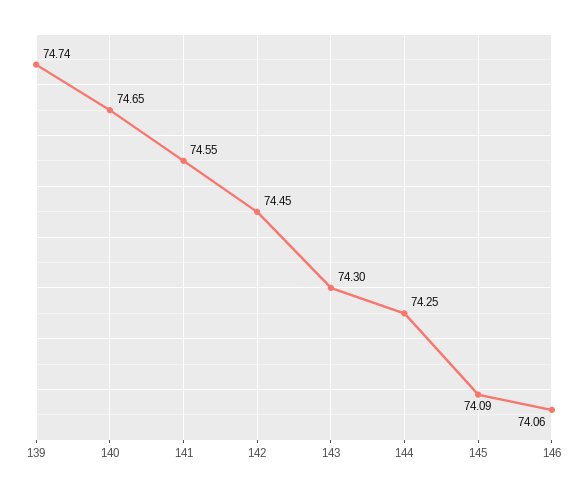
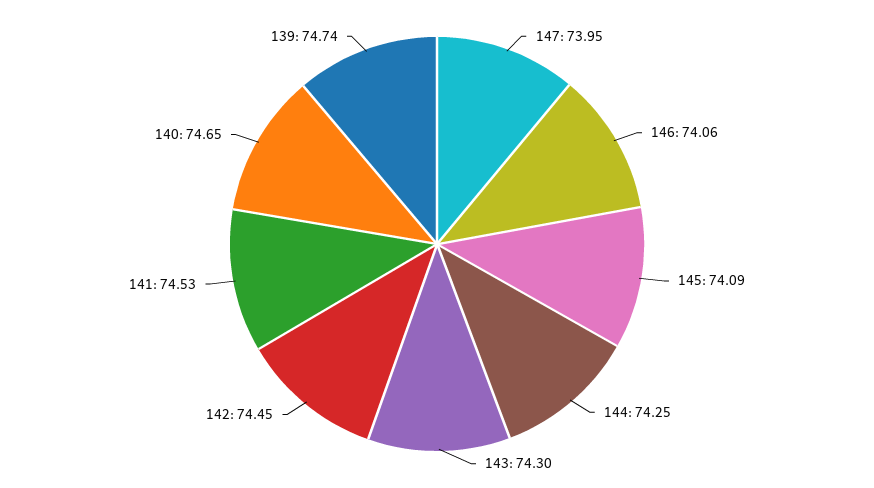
141: 74.55 -> 74.53
147: none -> 73.95

